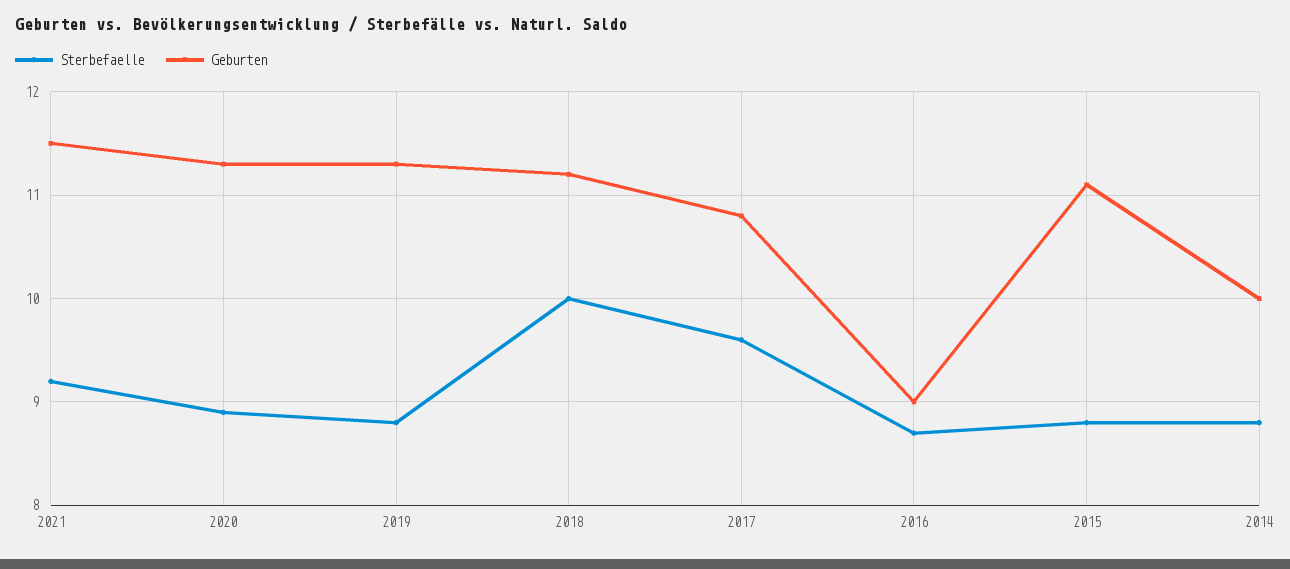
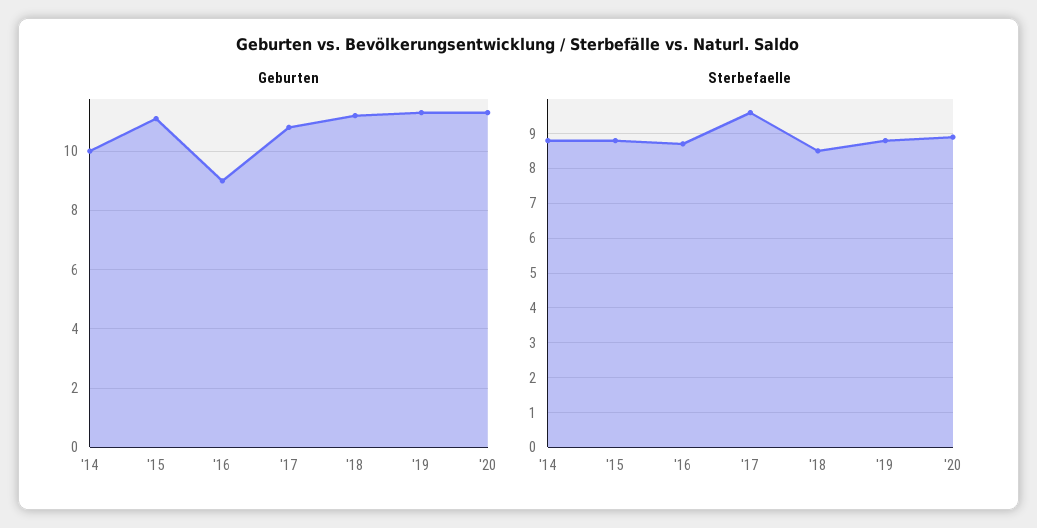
Sterbefaelle, 2021: 9.2 -> none
Geburten, 2021: 11.5 -> none
Sterbefaelle, 2018: 10 -> 8.5

